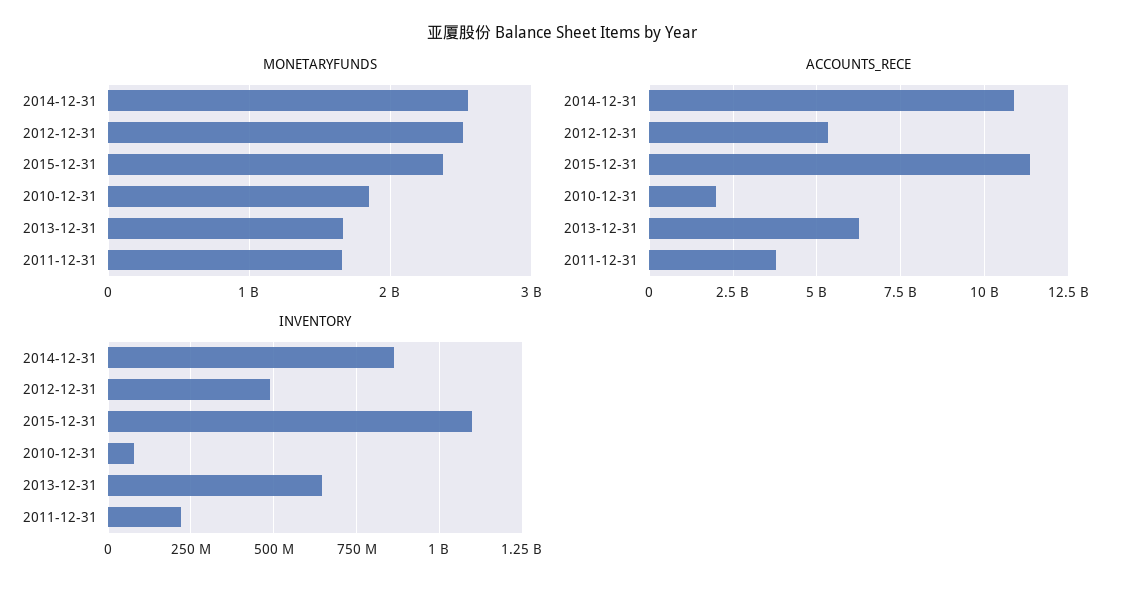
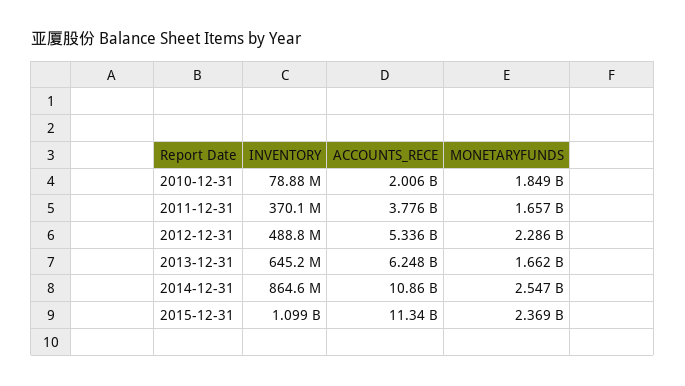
MONETARYFUNDS, 2012-12-31: 2500000000 -> 2286000000
INVENTORY, 2011-12-31: 225000000 -> 370100000

